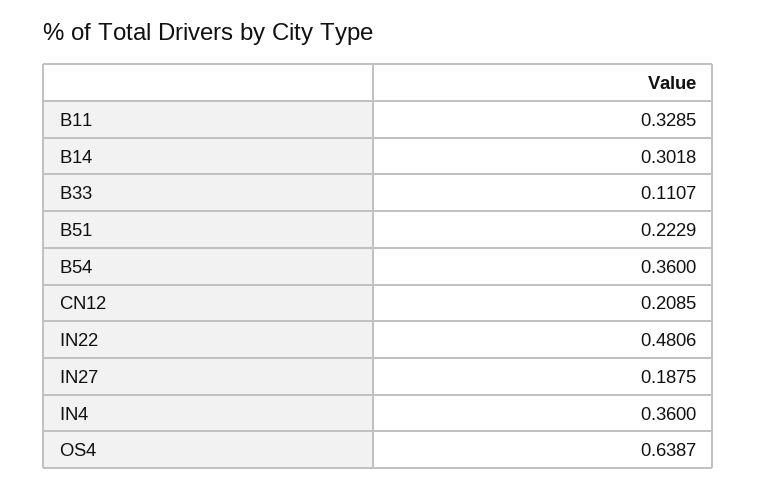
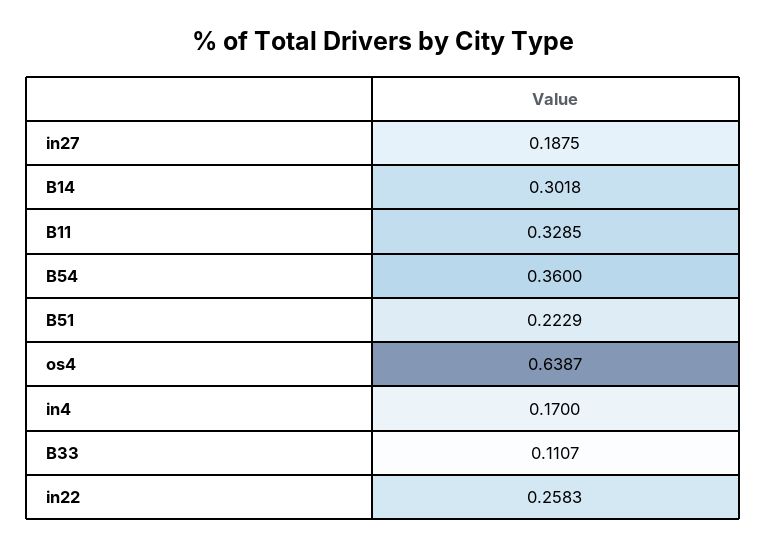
CN12: 0.2085 -> none
IN22: 0.4806 -> 0.2583
IN4: 0.36 -> 0.17

